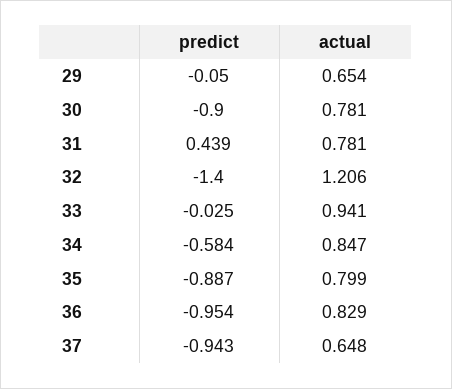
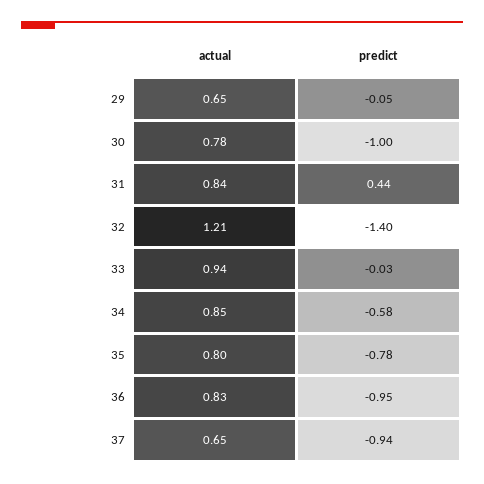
predict, 30: -0.9 -> -1
actual, 31: 0.781 -> 0.84
predict, 35: -0.887 -> -0.78

